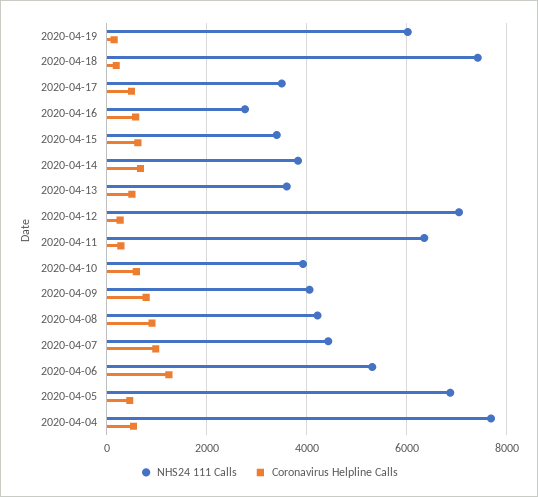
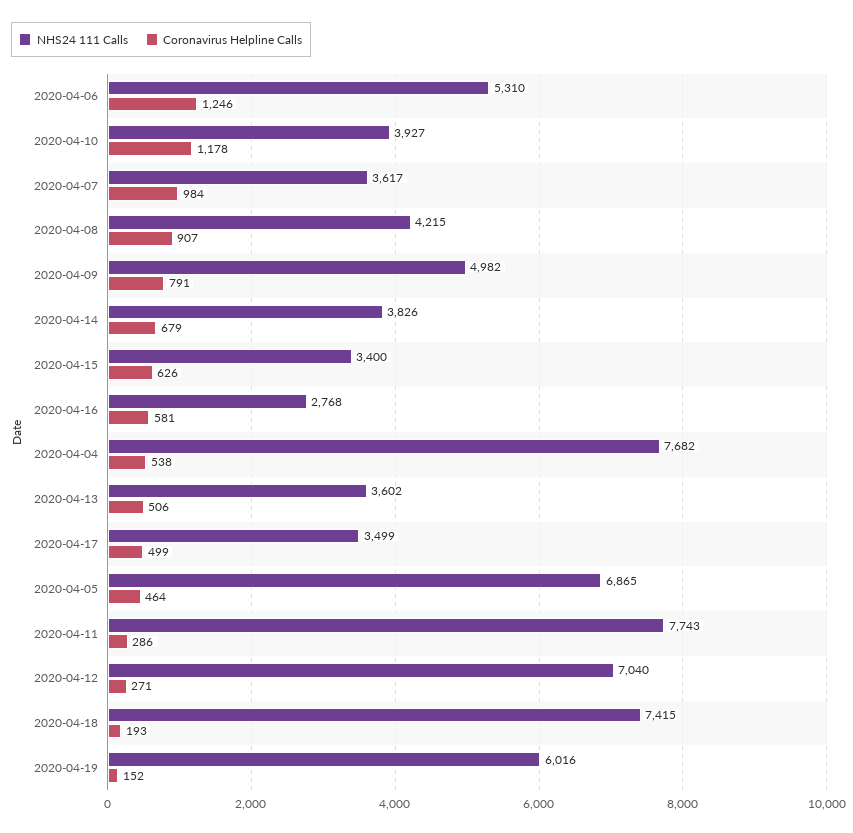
NHS24 111 Calls, 2020-04-11: 6400 -> 7743
Coronavirus Helpline Calls, 2020-04-10: 600 -> 1178
NHS24 111 Calls, 2020-04-09: 4000 -> 4982
NHS24 111 Calls, 2020-04-07: 4400 -> 3617

